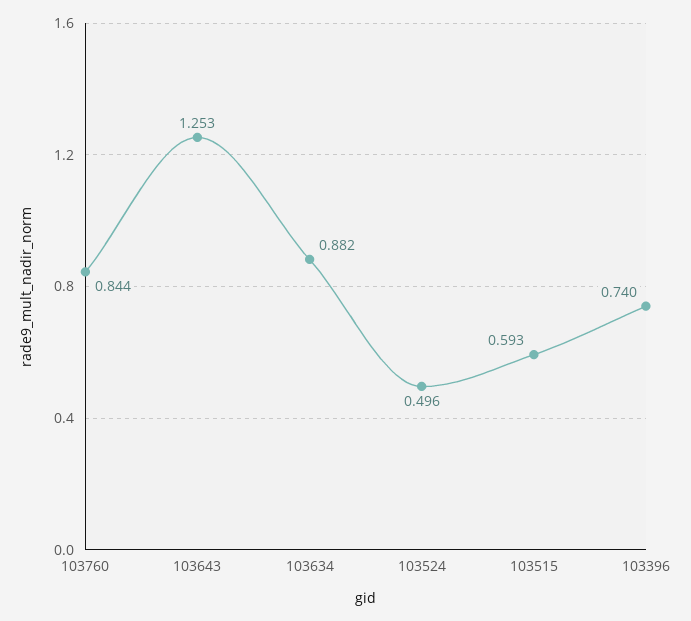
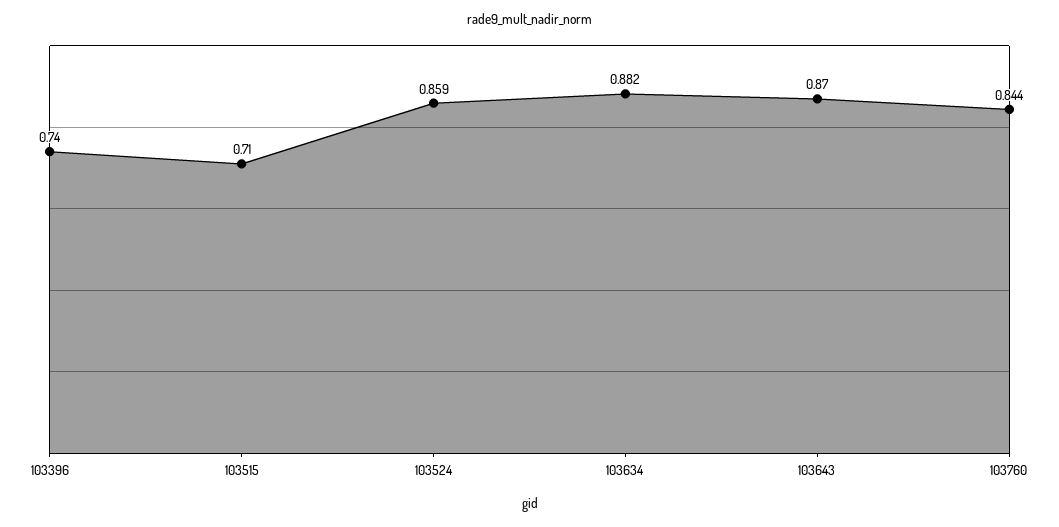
103643: 1.253 -> 0.87
103524: 0.496 -> 0.859
103515: 0.593 -> 0.71

